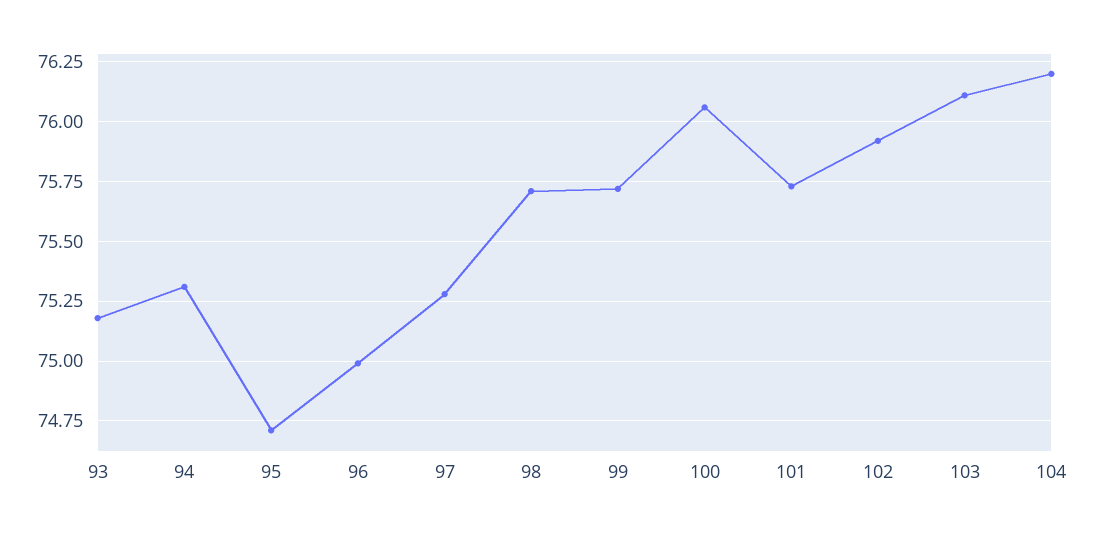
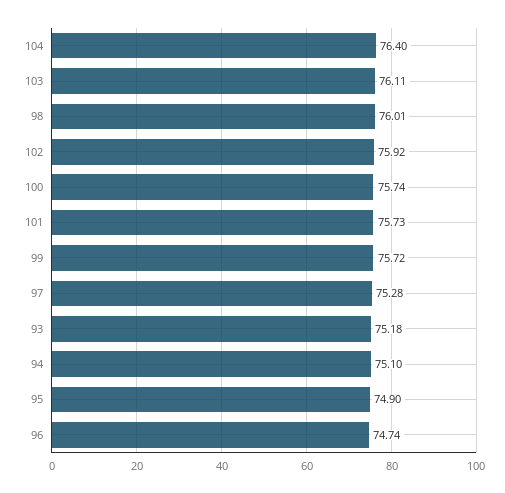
94: 75.3 -> 75.1
95: 74.7 -> 74.9
96: 75 -> 74.74
98: 75.7 -> 76.01
100: 76.05 -> 75.74
104: 76.2 -> 76.4

